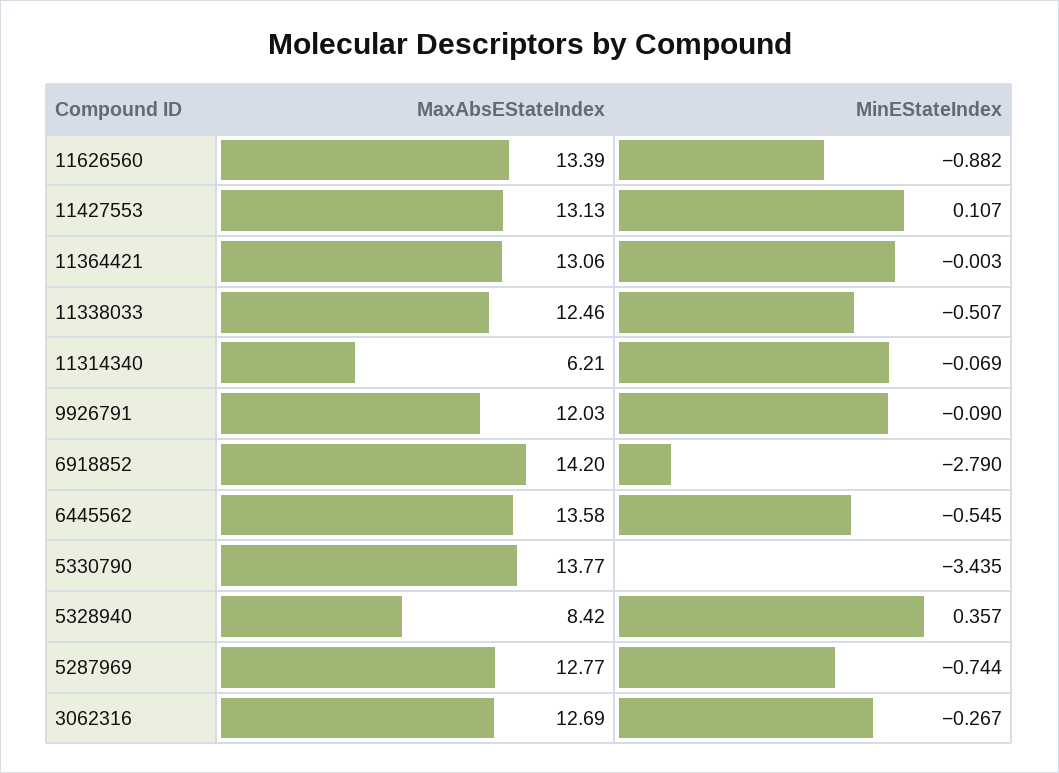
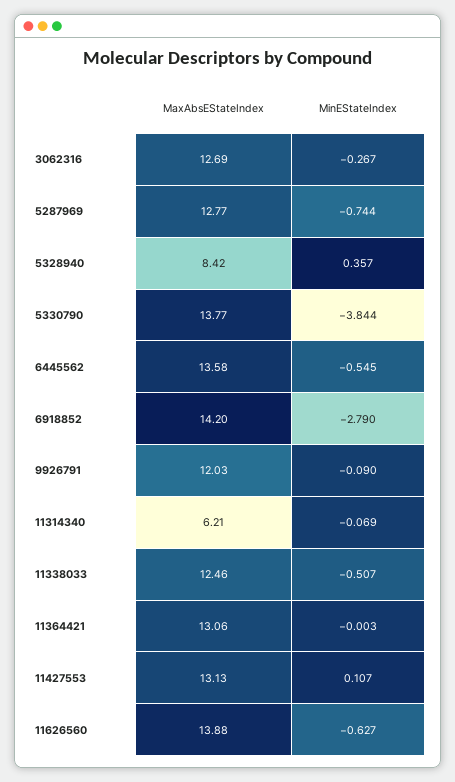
MaxAbsEStateIndex, 11626560: 13.39 -> 13.88
MinEStateIndex, 11626560: -0.882 -> -0.627
MinEStateIndex, 5330790: -3.435 -> -3.844

